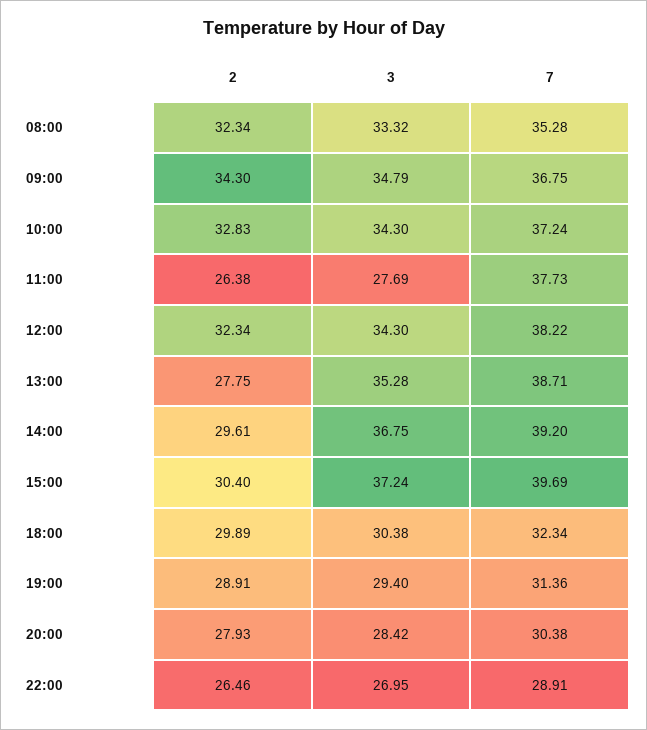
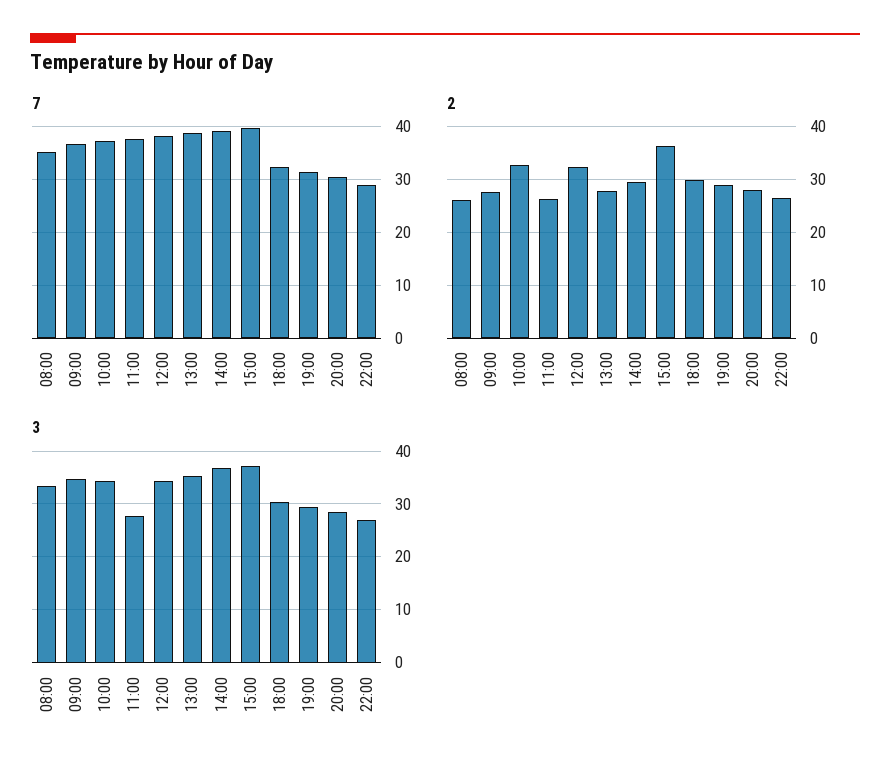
2, 08:00: 32.34 -> 26
2, 09:00: 34.3 -> 28
2, 15:00: 30.4 -> 36

